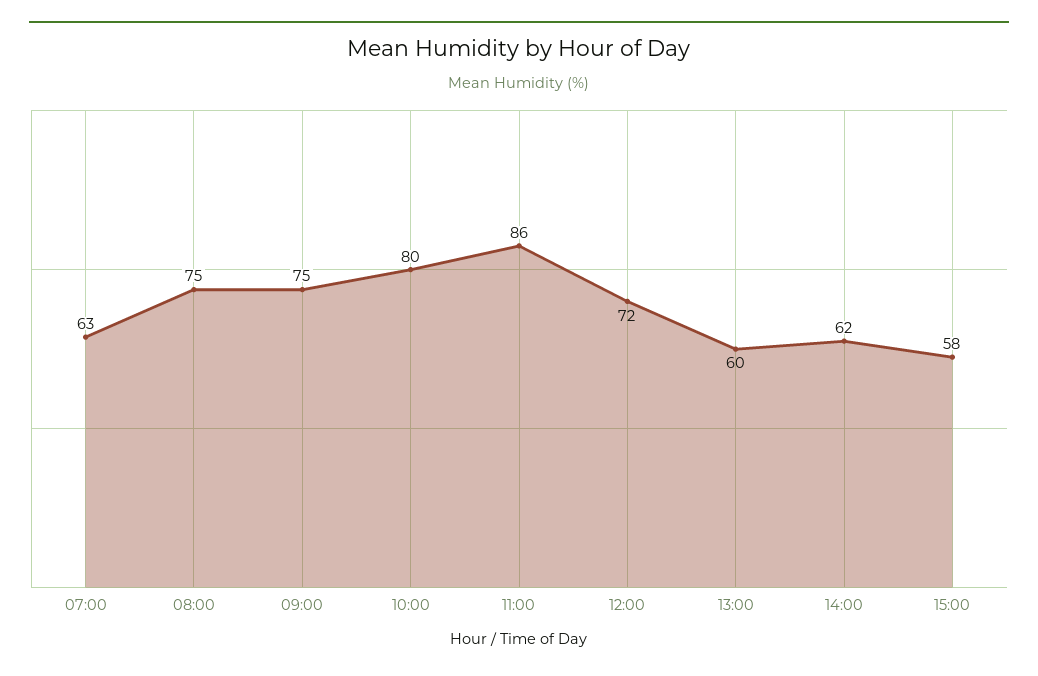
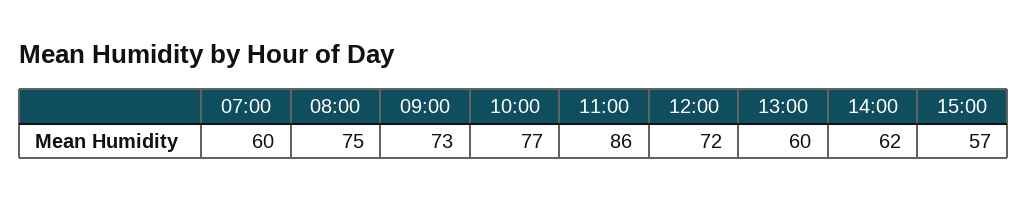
07:00: 63 -> 60
09:00: 75 -> 73
10:00: 80 -> 77
15:00: 58 -> 57

